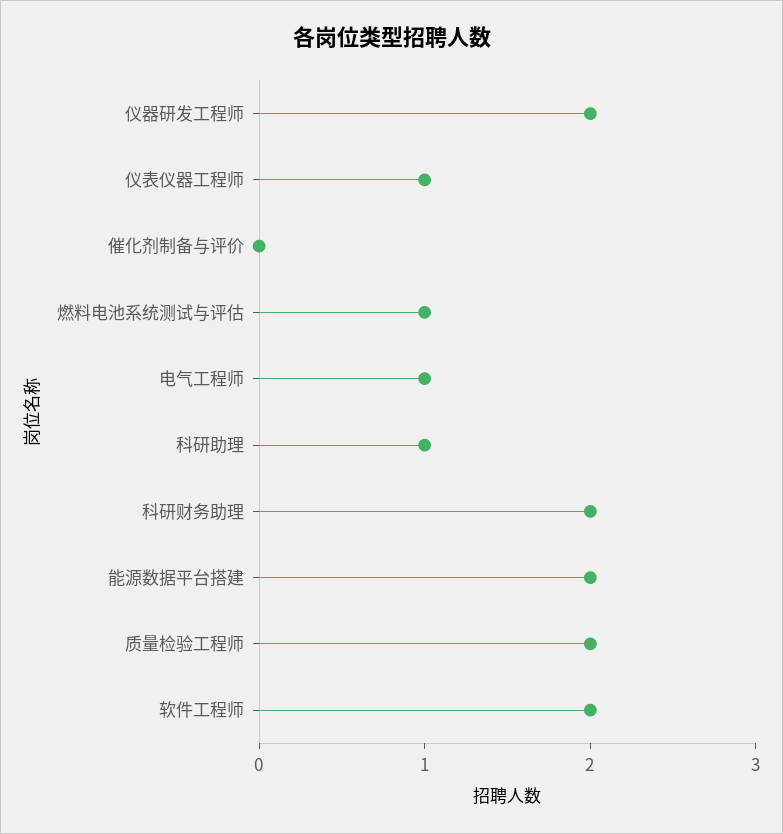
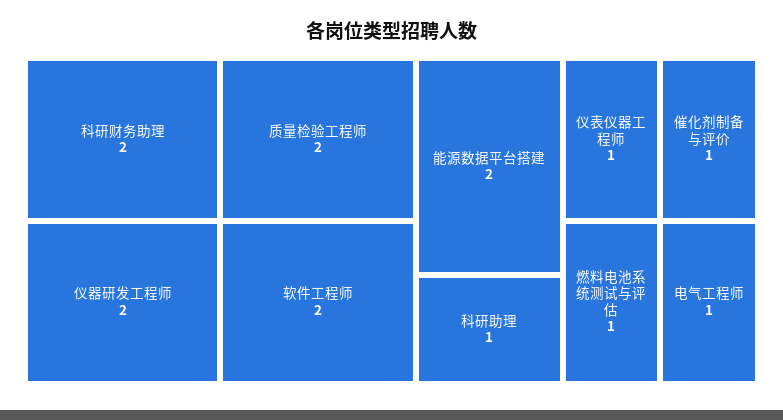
催化剂制备与评价: 0 -> 1

